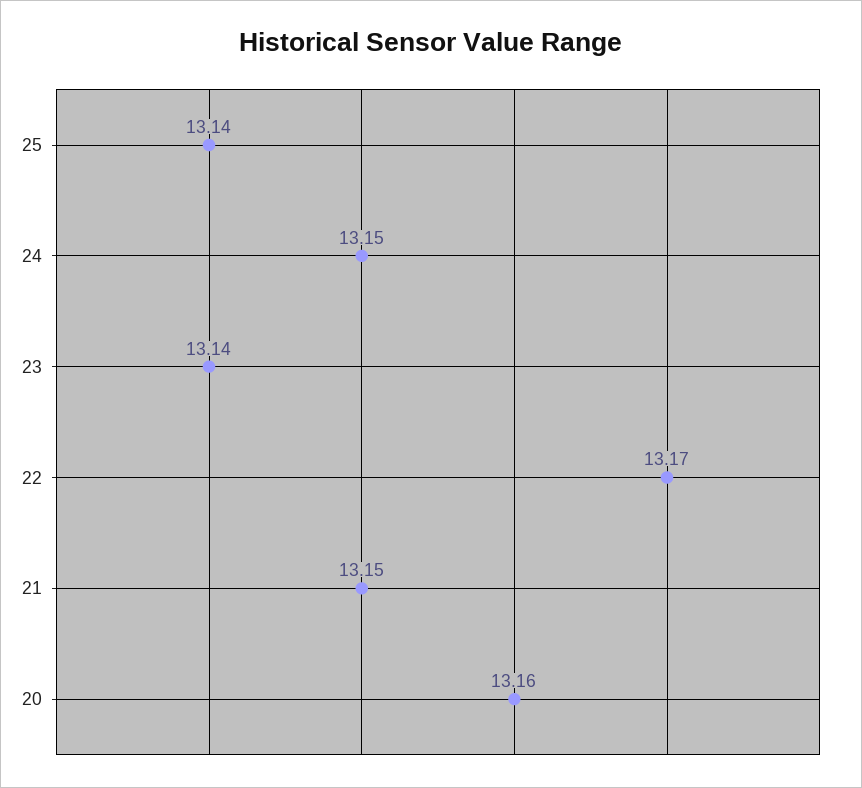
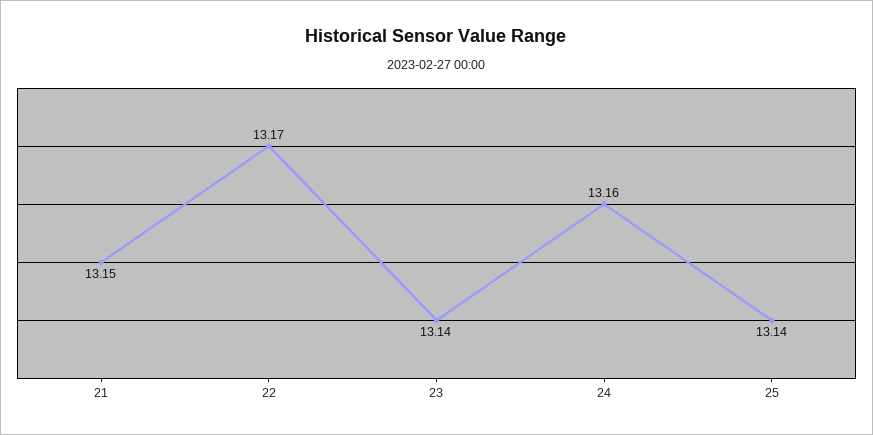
24: 13.15 -> 13.16
20: 13.16 -> none

